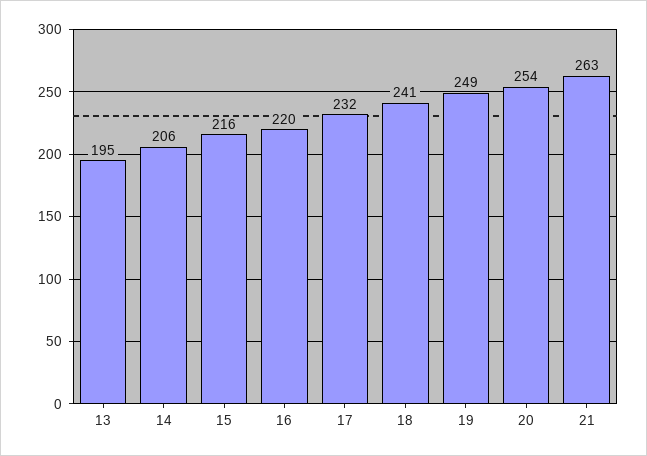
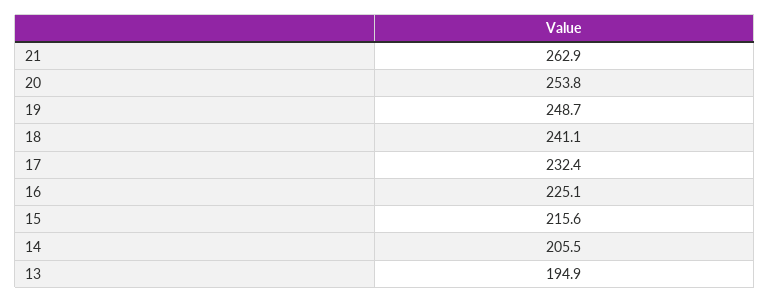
16: 220 -> 225.1

